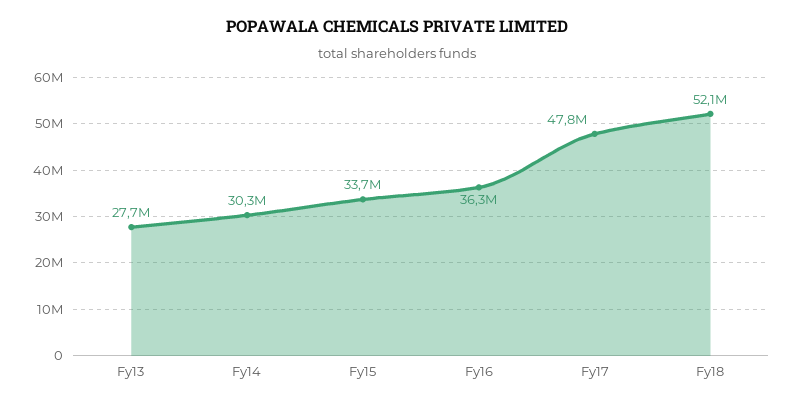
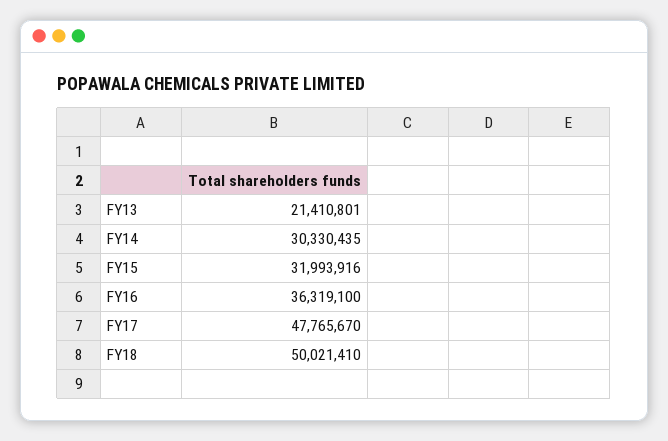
Fy13: 27700000 -> 21410801
Fy15: 33700000 -> 31993916
Fy18: 52100000 -> 50021410

